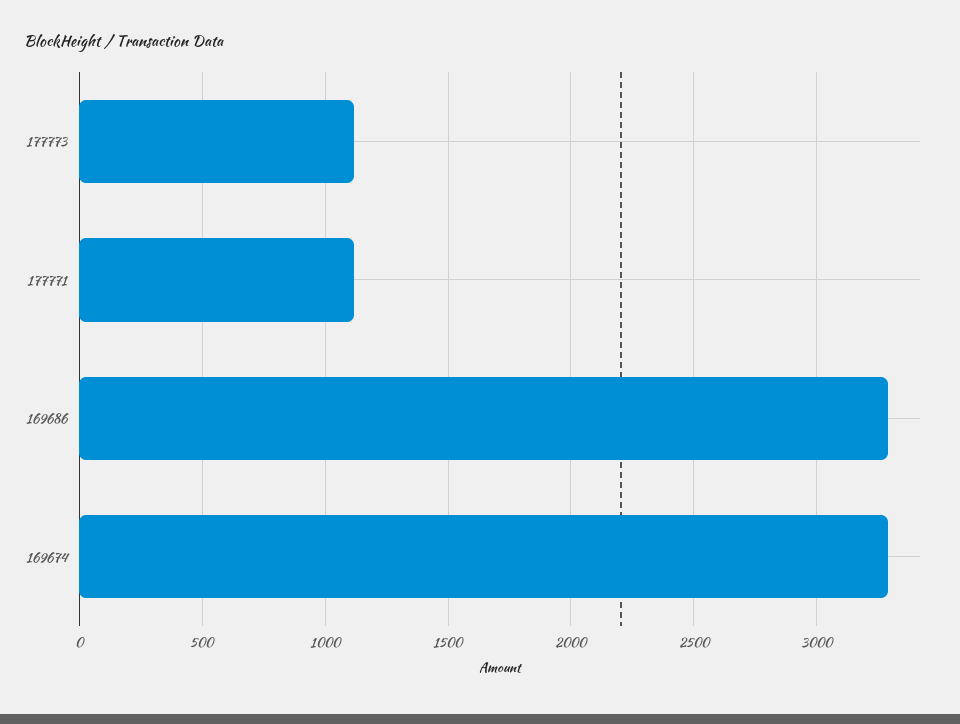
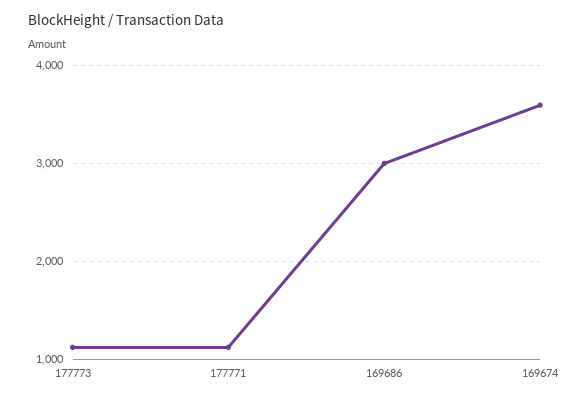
169686: 3300 -> 3000
169674: 3300 -> 3600

